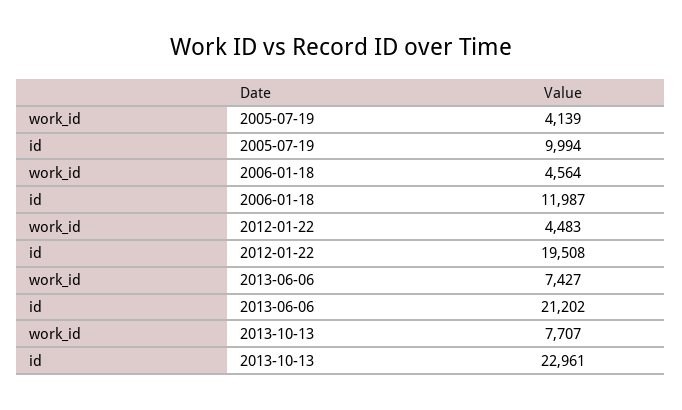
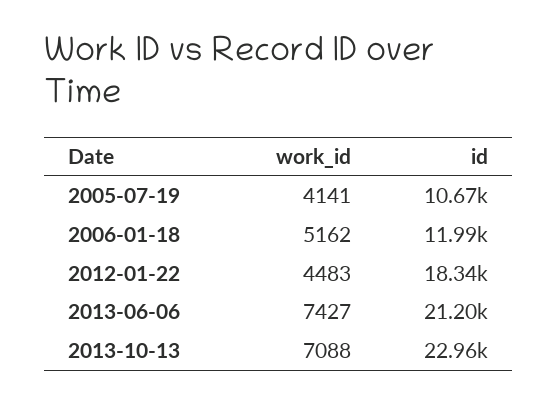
work_id, 2005-07-19: 4139 -> 4141
id, 2005-07-19: 9994 -> 10670
work_id, 2006-01-18: 4564 -> 5162
id, 2012-01-22: 19508 -> 18340
work_id, 2013-10-13: 7707 -> 7088

